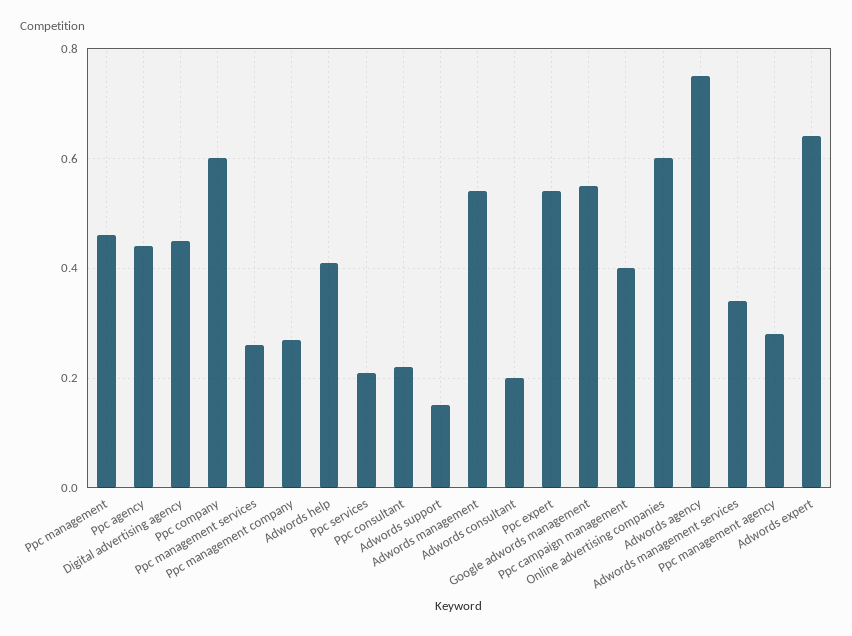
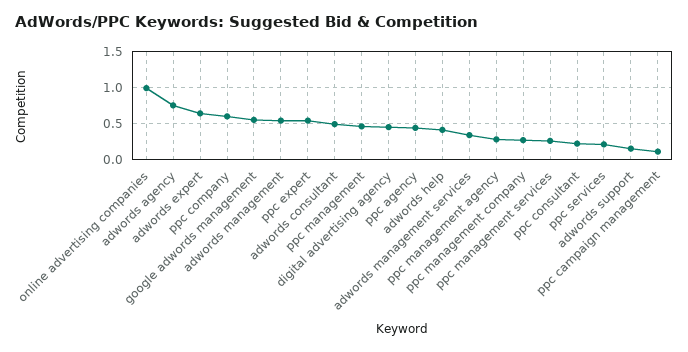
Adwords consultant: 0.2 -> 0.5
Ppc campaign management: 0.4 -> 0.1
Online advertising companies: 0.6 -> 1

